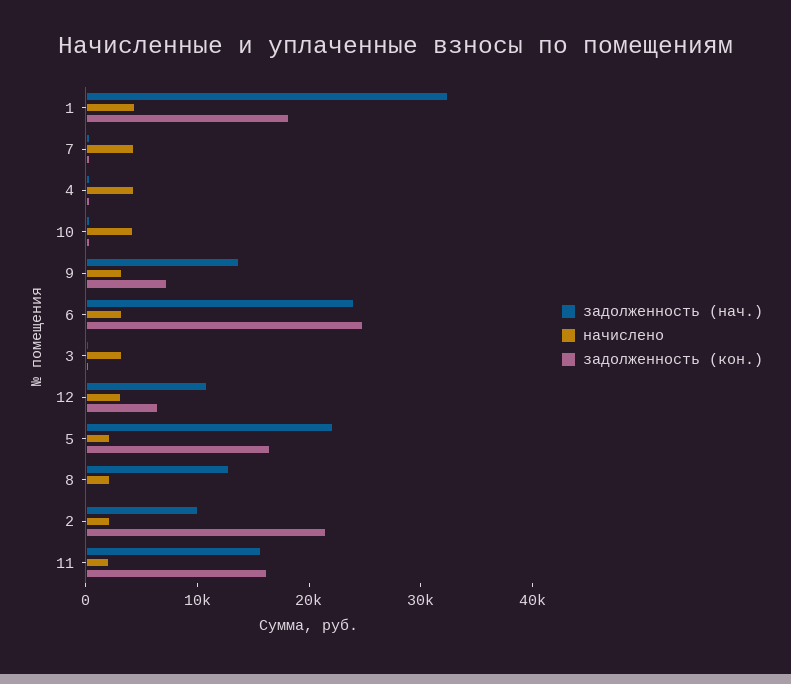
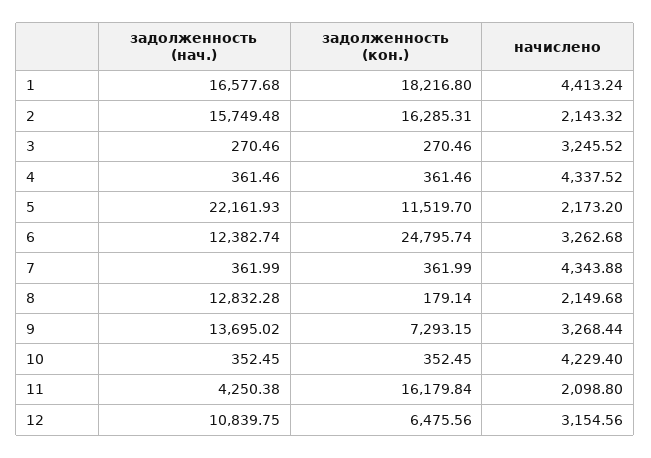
задолженность (нач.), 1: 32000 -> 16577.68
задолженность (нач.), 6: 24000 -> 12382.74
задолженность (кон.), 5: 16000 -> 11519.7
задолженность (нач.), 2: 10000 -> 15749.48
задолженность (кон.), 2: 22000 -> 16285.31
задолженность (нач.), 11: 16000 -> 4250.38

